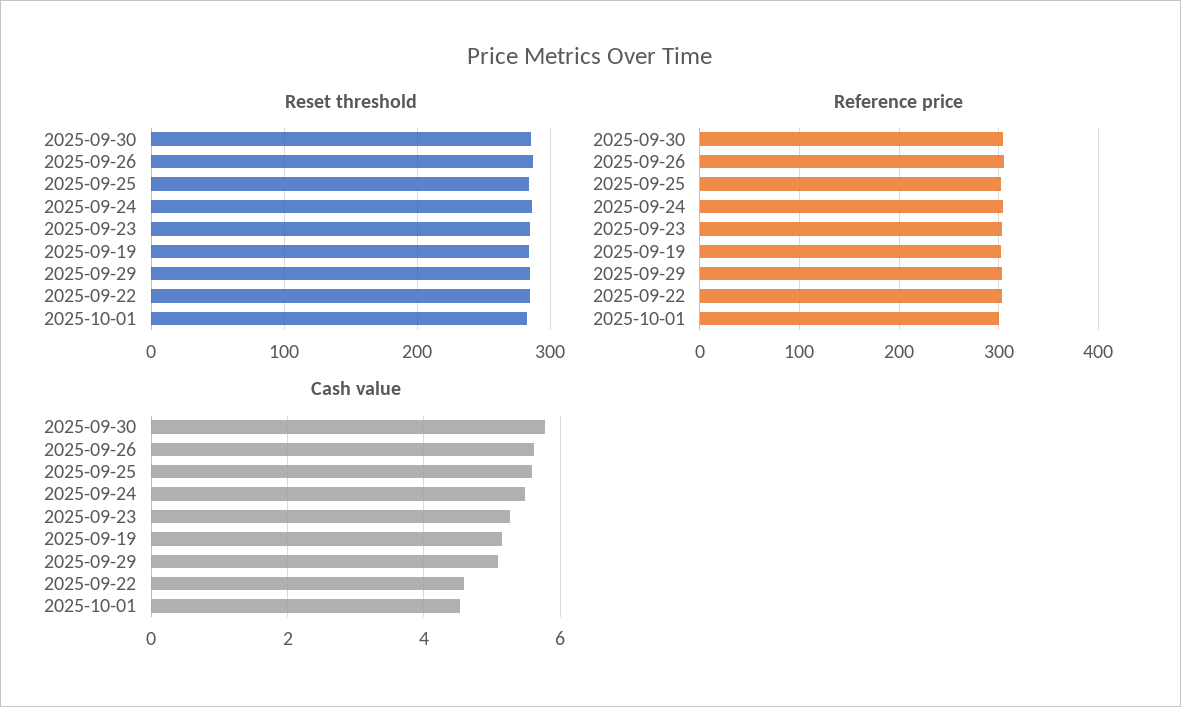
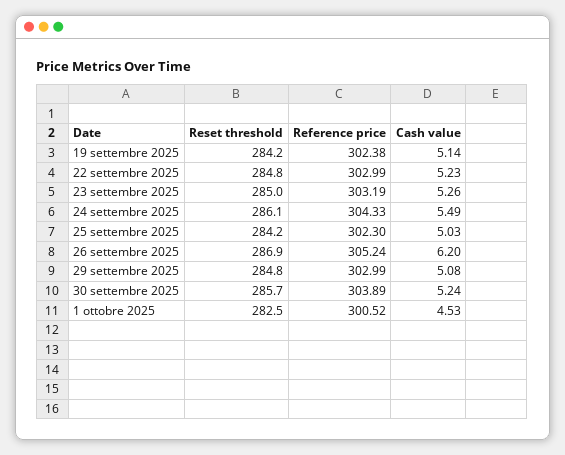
Cash value, 2025-09-30: 5.8 -> 5.24
Cash value, 2025-09-26: 5.6 -> 6.2
Cash value, 2025-09-25: 5.6 -> 5.03
Cash value, 2025-09-22: 4.6 -> 5.23

